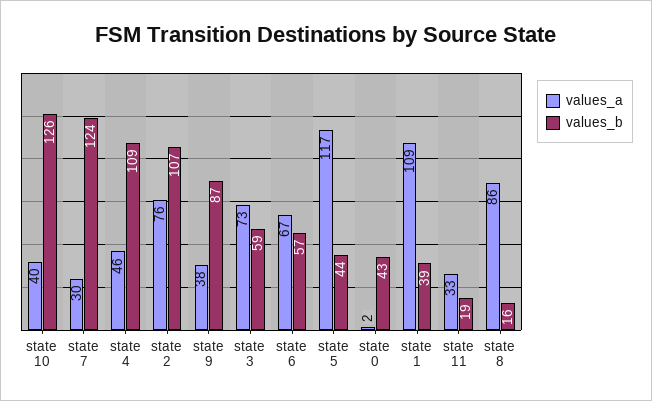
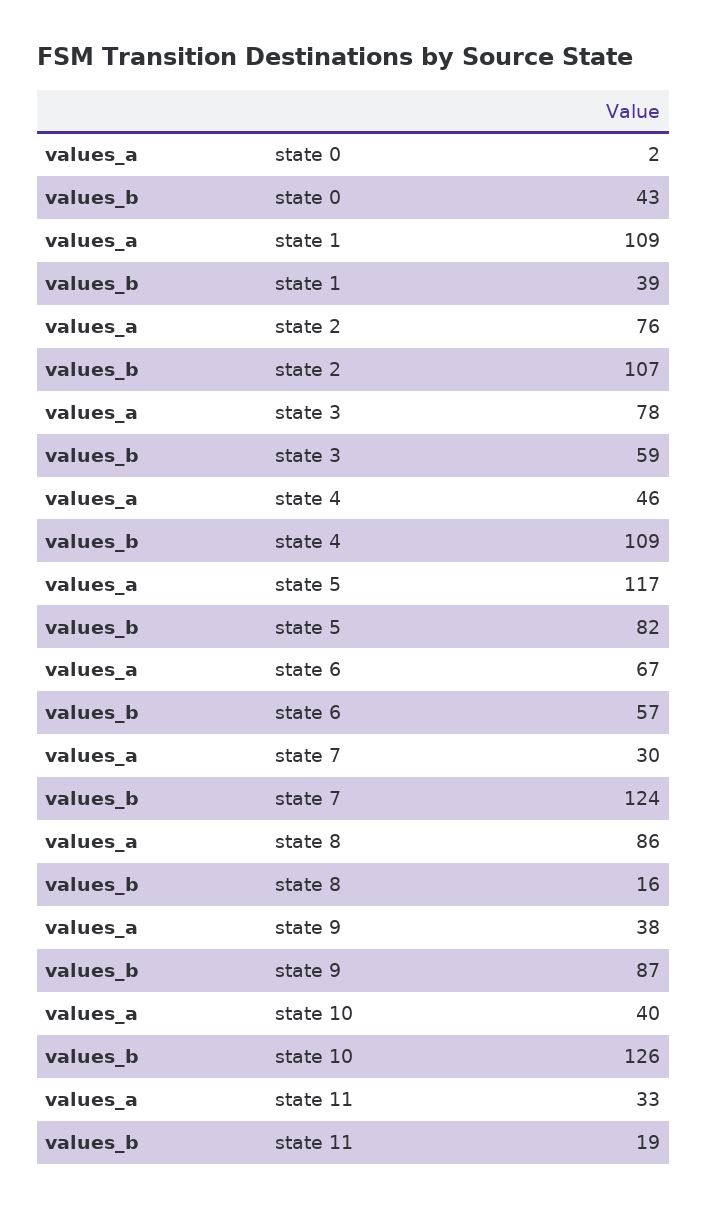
values_a, state 3: 73 -> 78
values_b, state 5: 44 -> 82

